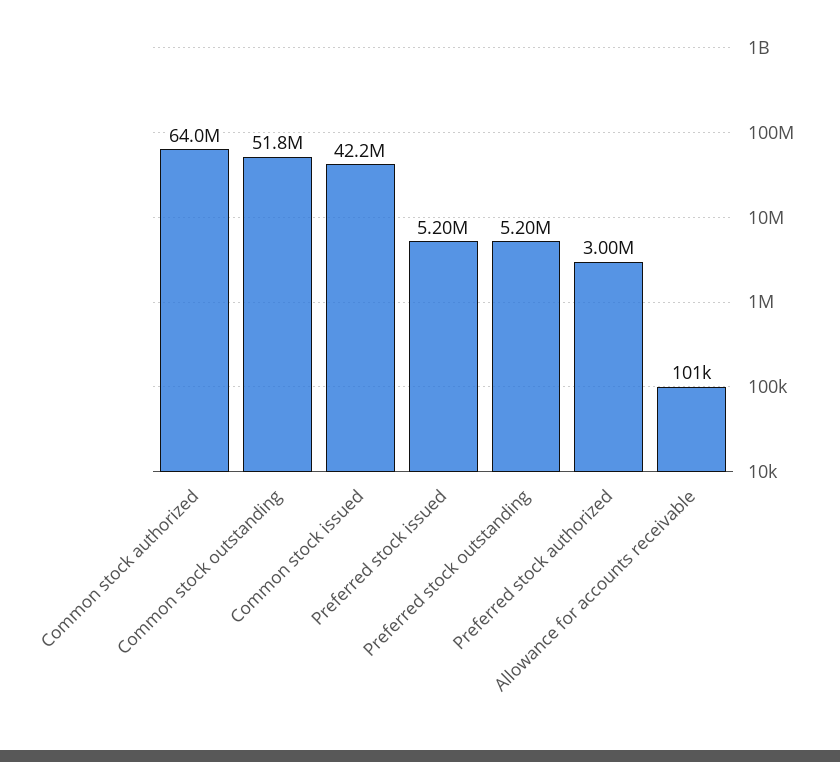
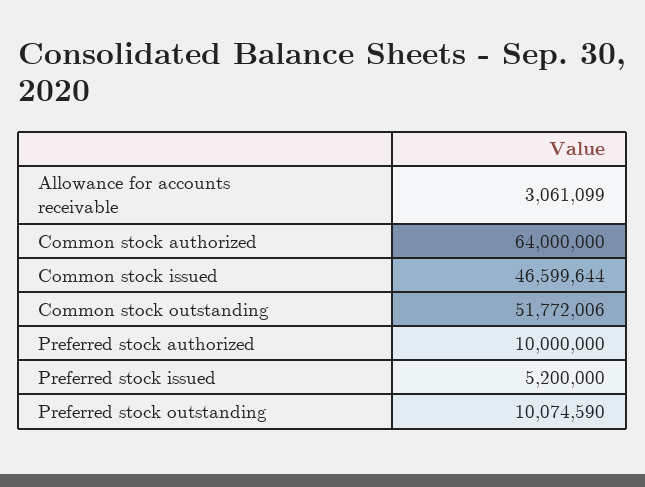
Common stock issued: 42200000 -> 46599644
Preferred stock outstanding: 5200000 -> 10074590
Preferred stock authorized: 3000000 -> 10000000
Allowance for accounts receivable: 101000 -> 3061099

